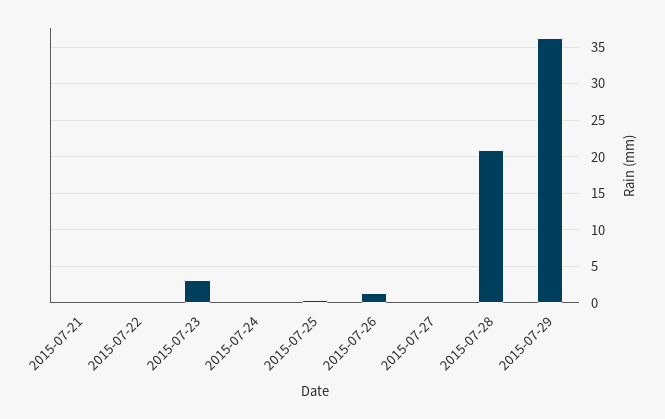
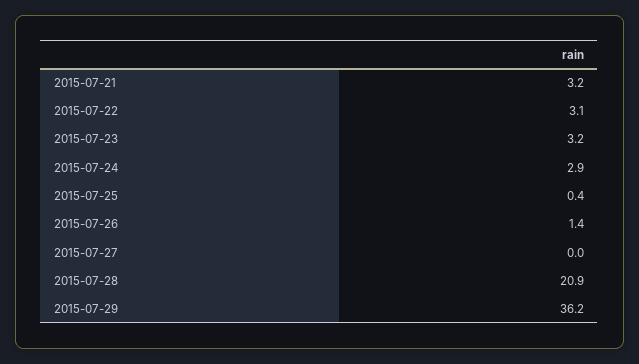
2015-07-21: 0 -> 3.2
2015-07-22: 0 -> 3.1
2015-07-24: 0 -> 2.9

